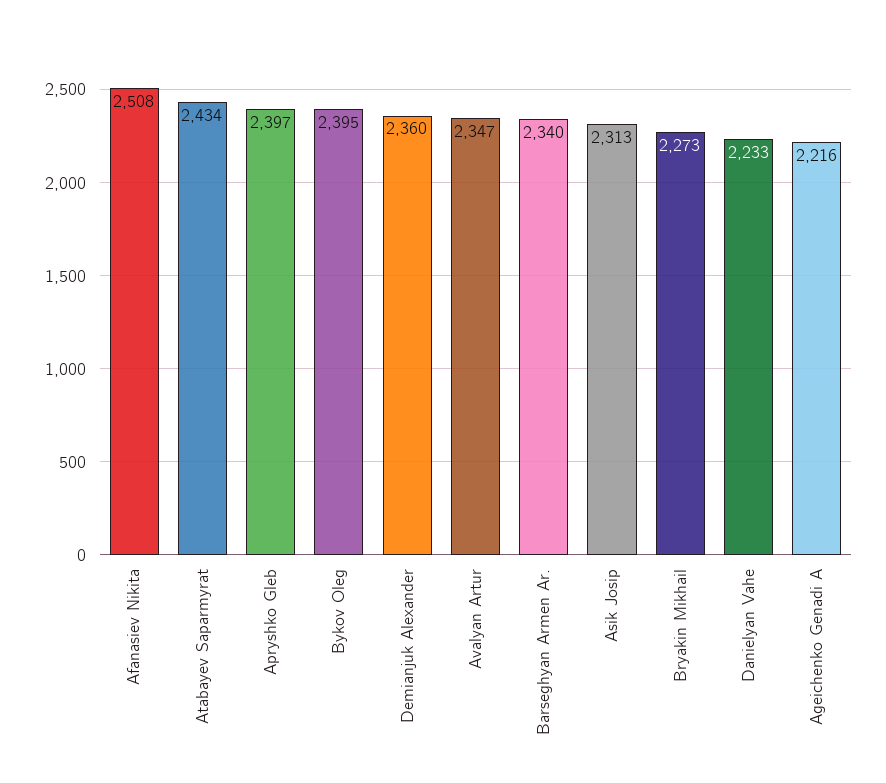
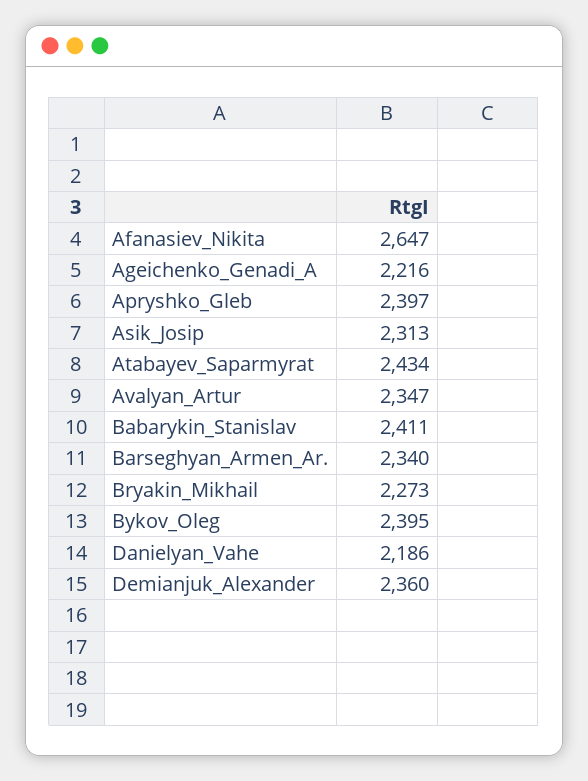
Afanasiev Nikita: 2508 -> 2647
Danielyan Vahe: 2233 -> 2186
Babarykin_Stanislav: none -> 2411

